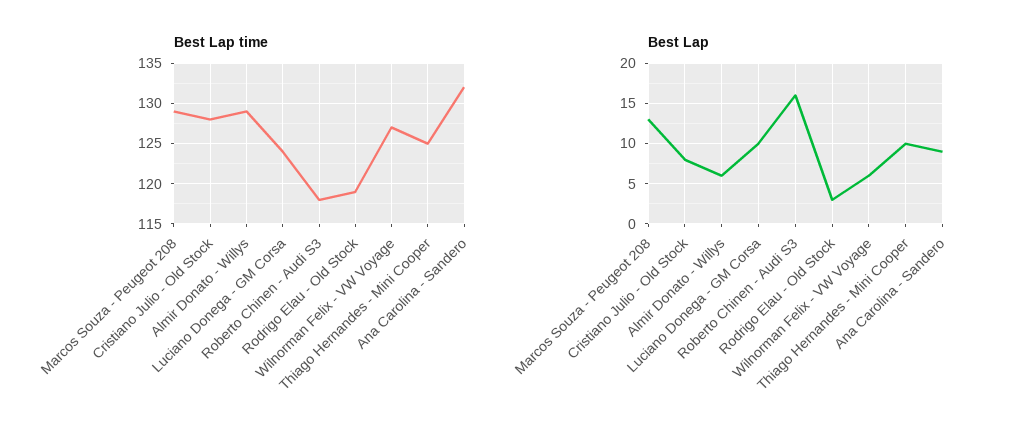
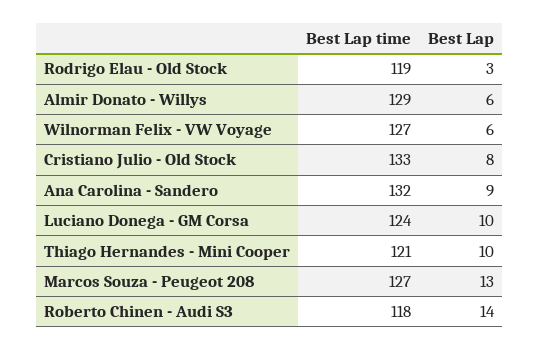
Best Lap time, Marcos Souza - Peugeot 208: 129 -> 127
Best Lap time, Cristiano Julio - Old Stock: 128 -> 133
Best Lap time, Thiago Hernandes - Mini Cooper: 125 -> 121
Best Lap, Roberto Chinen - Audi S3: 16 -> 14

